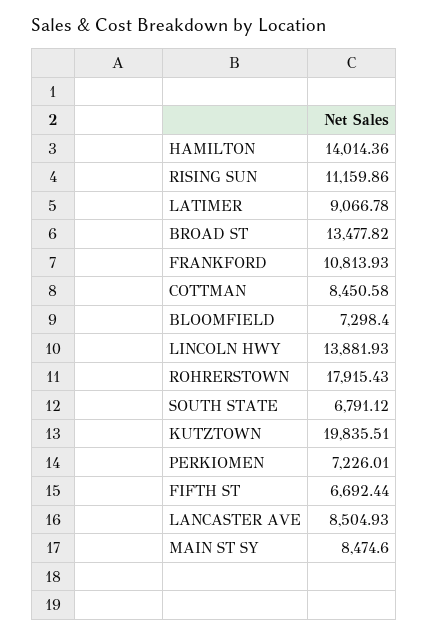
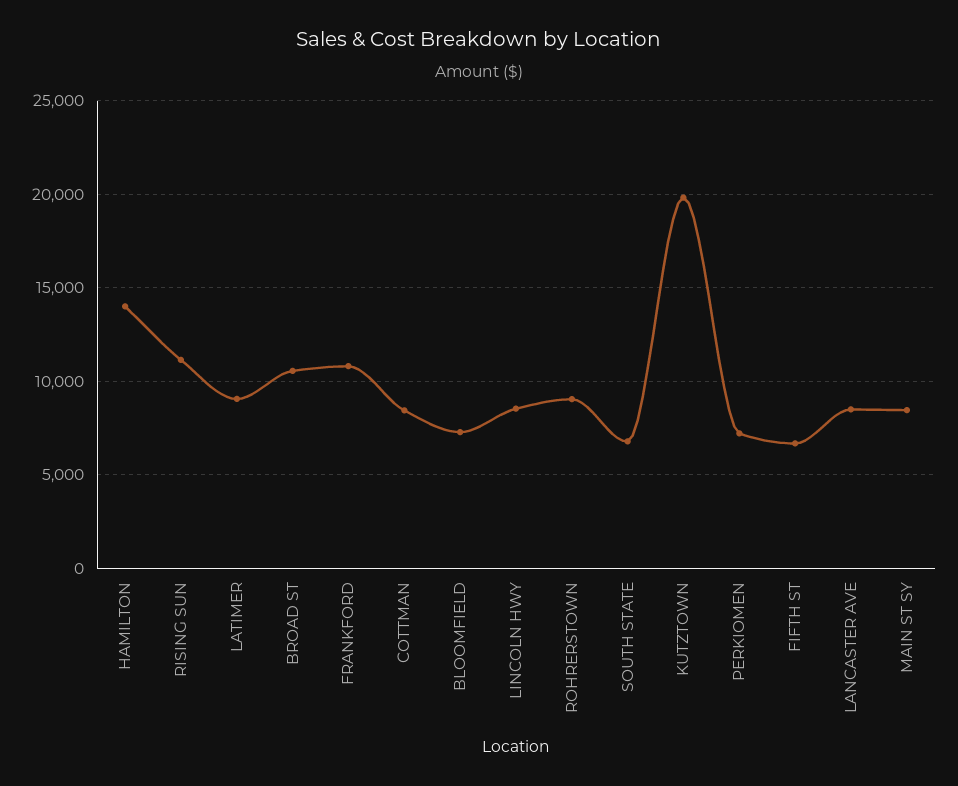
BROAD ST: 13477.82 -> 10500
LINCOLN HWY: 13881.93 -> 8500
ROHRERSTOWN: 17915.43 -> 9000

